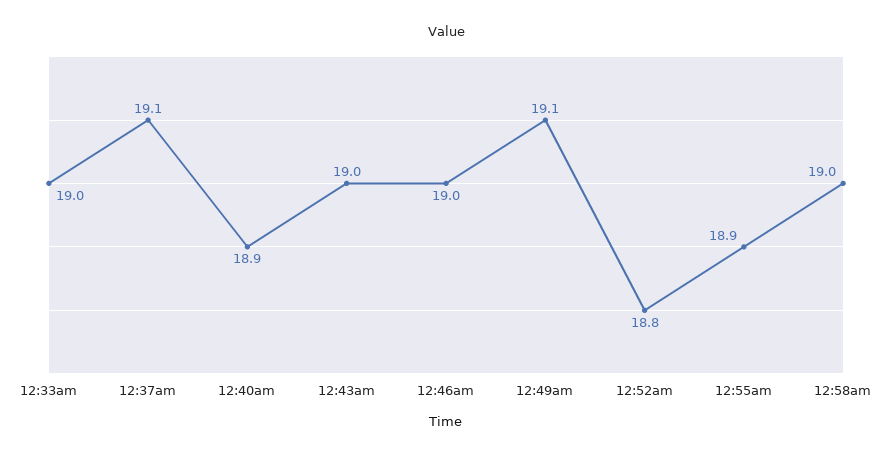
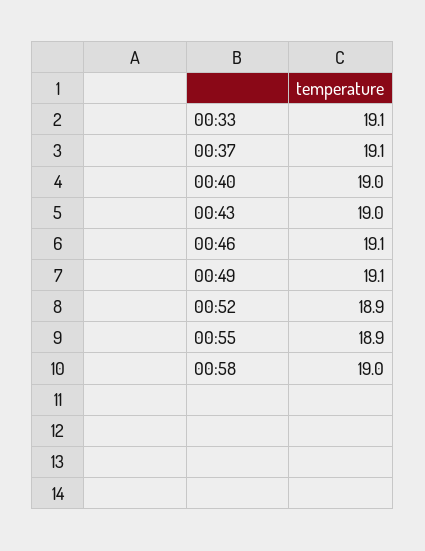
12:33am: 19 -> 19.1
12:40am: 18.9 -> 19
12:46am: 19 -> 19.1
12:52am: 18.8 -> 18.9

